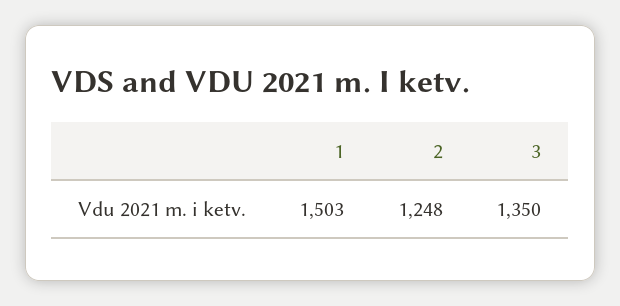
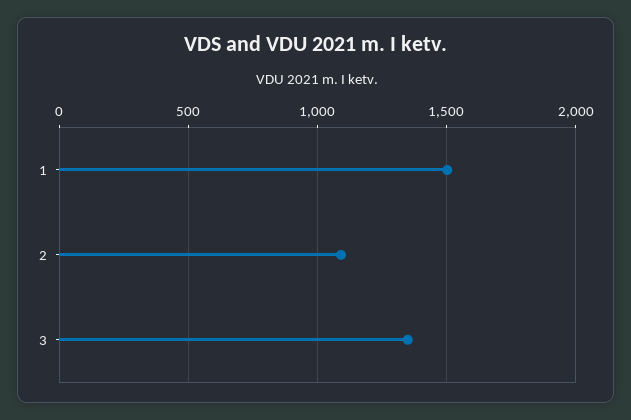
2: 1248 -> 1100

